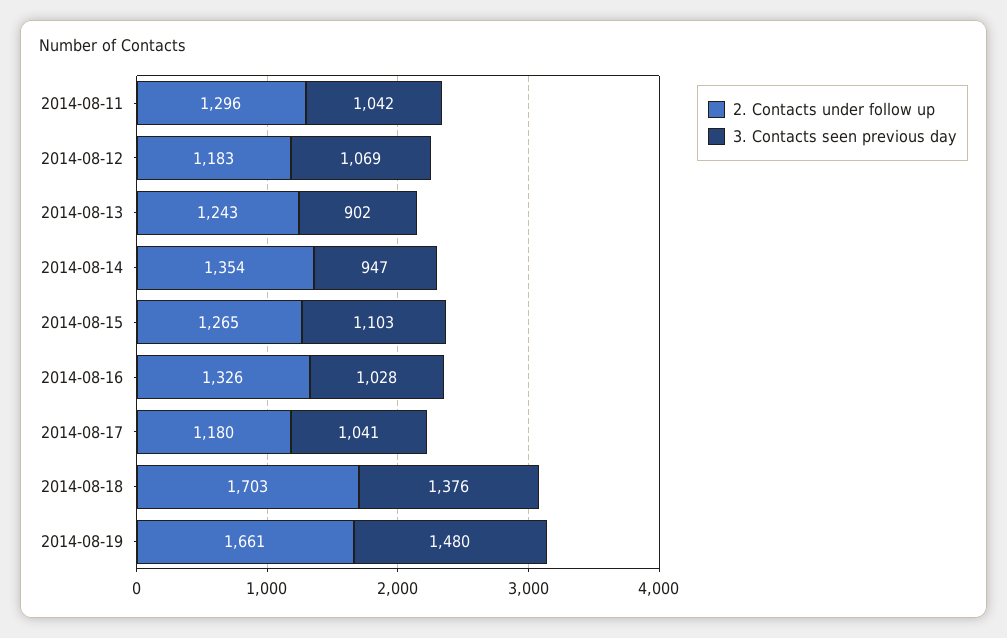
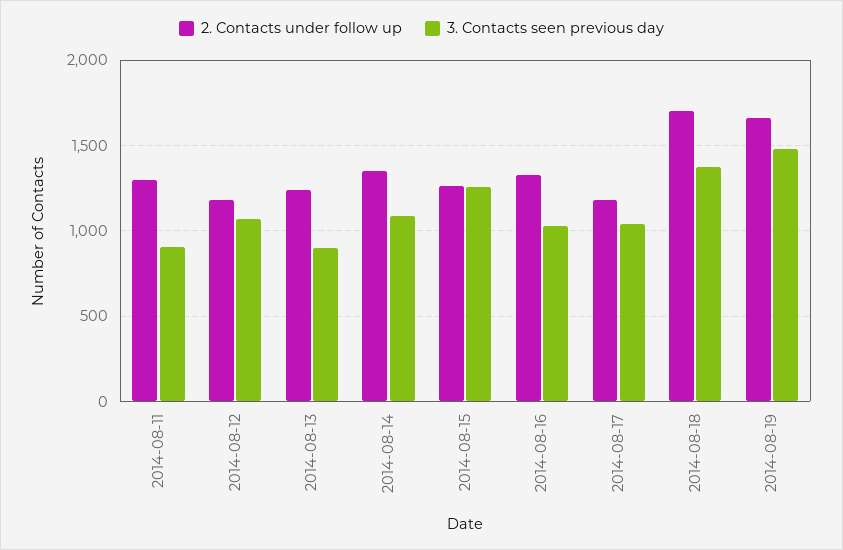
3. Contacts seen previous day, 2014-08-11: 1042 -> 900
3. Contacts seen previous day, 2014-08-14: 947 -> 1100
3. Contacts seen previous day, 2014-08-15: 1103 -> 1250

